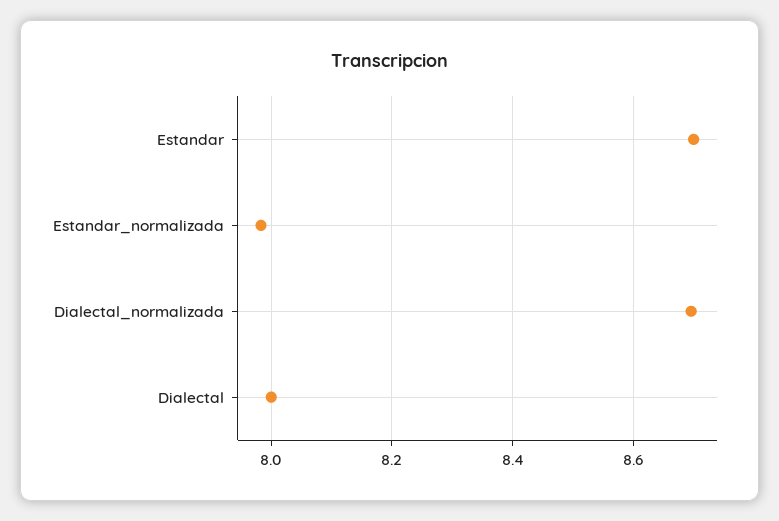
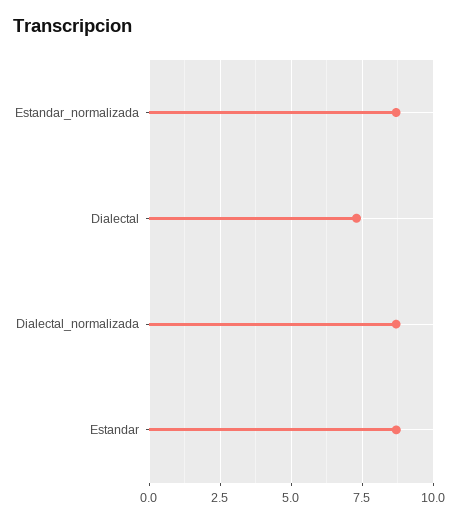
Estandar_normalizada: 7.98 -> 8.75
Dialectal: 8 -> 7.25

